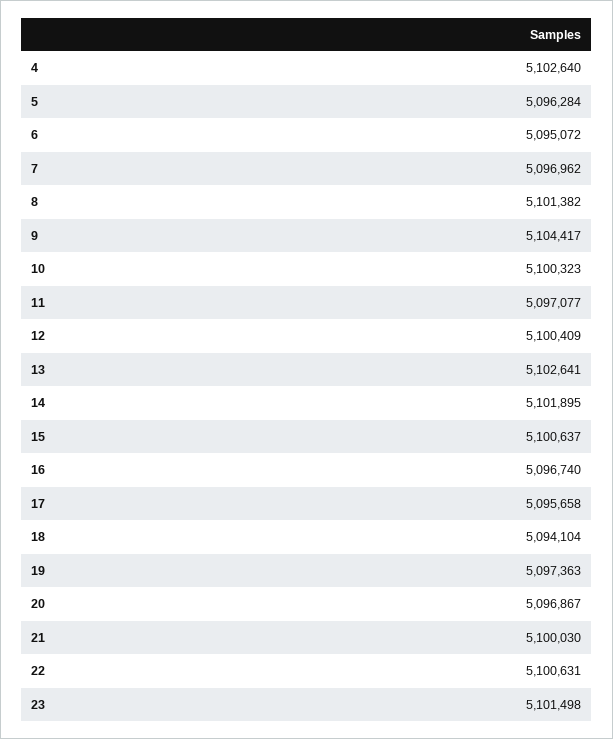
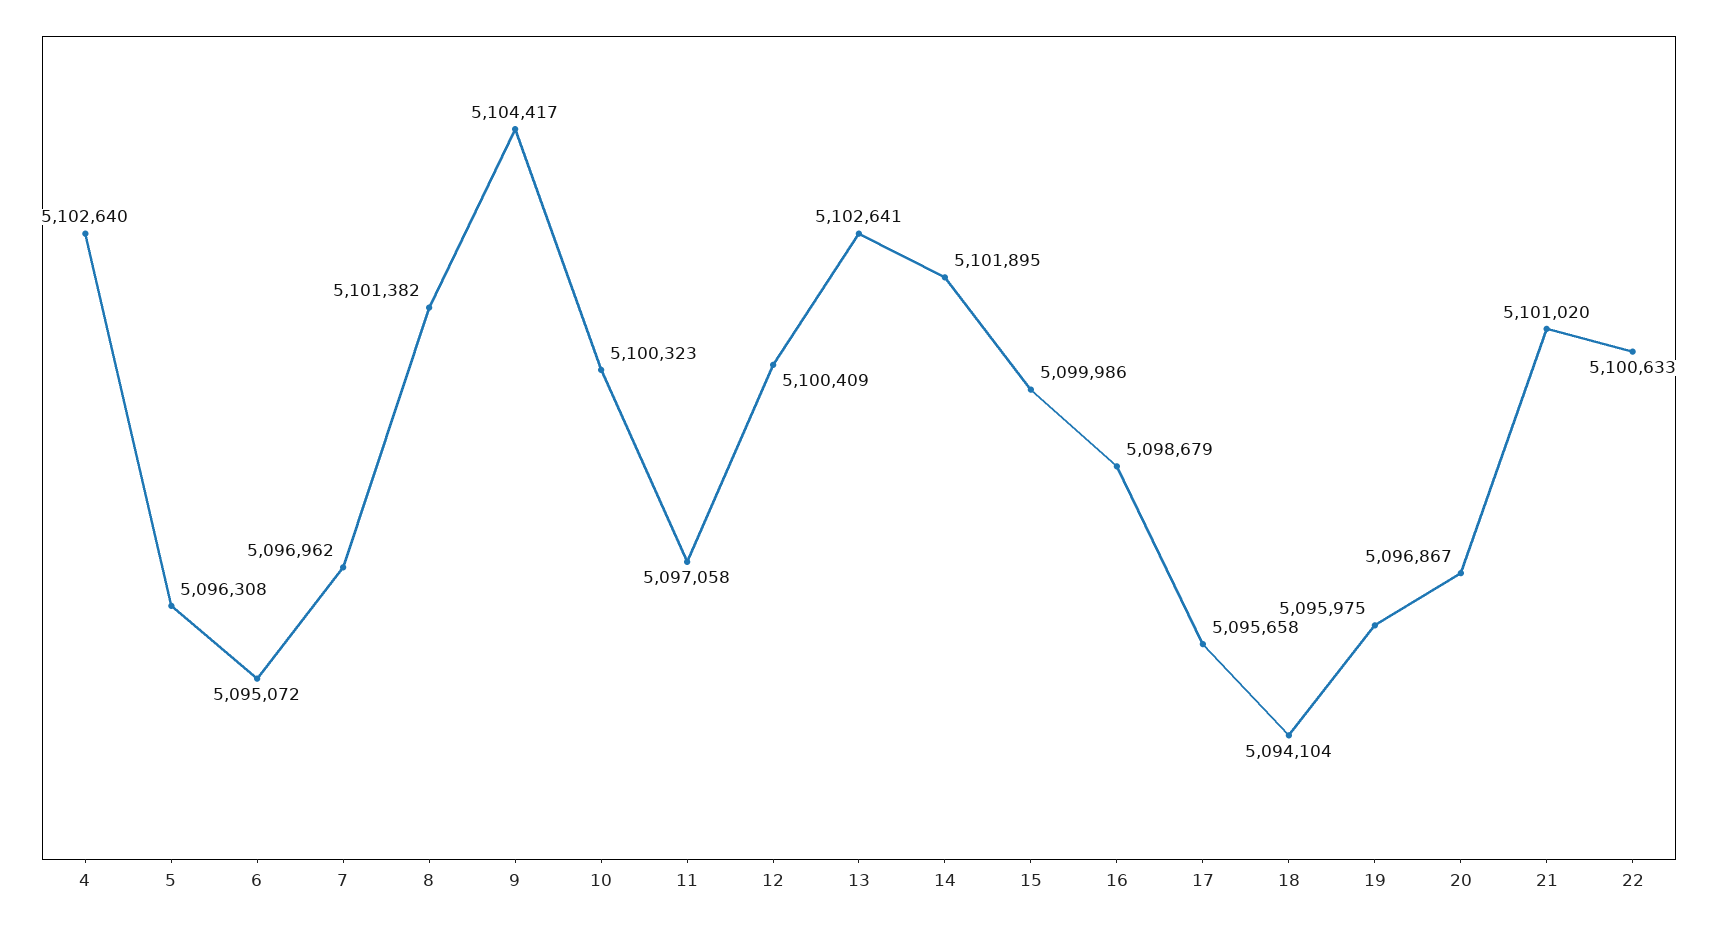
5: 5096284 -> 5096308
11: 5097077 -> 5097058
15: 5100637 -> 5099986
16: 5096740 -> 5098679
19: 5097363 -> 5095975
21: 5100030 -> 5101020
22: 5100631 -> 5100633
23: 5101498 -> none

